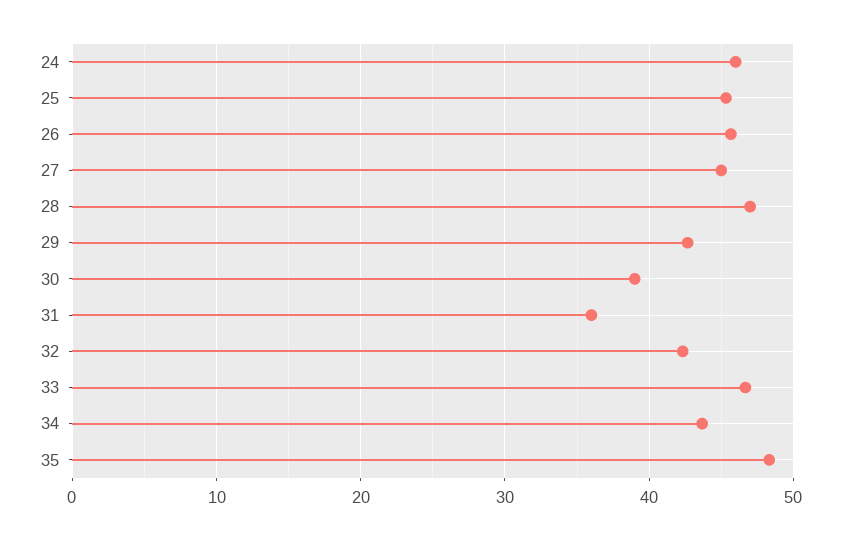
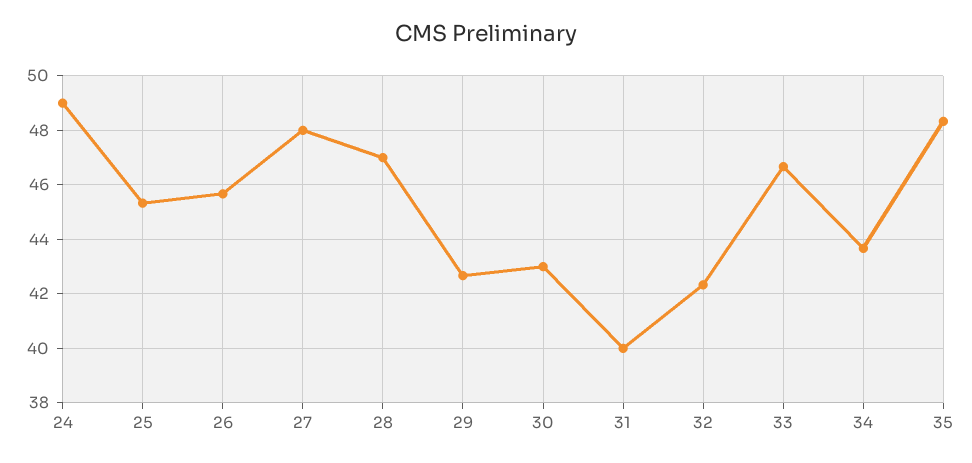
24: 46 -> 49
27: 45 -> 48
30: 39 -> 43
31: 36 -> 40

